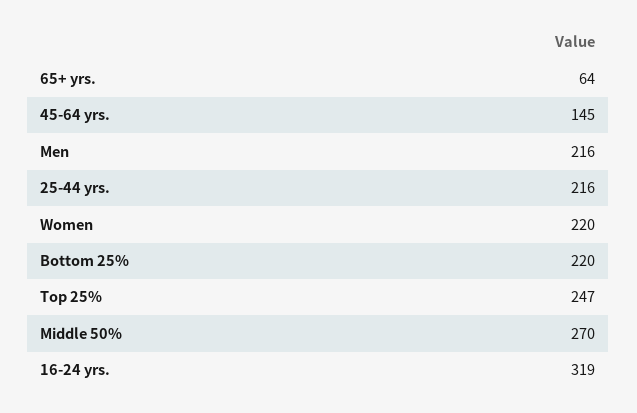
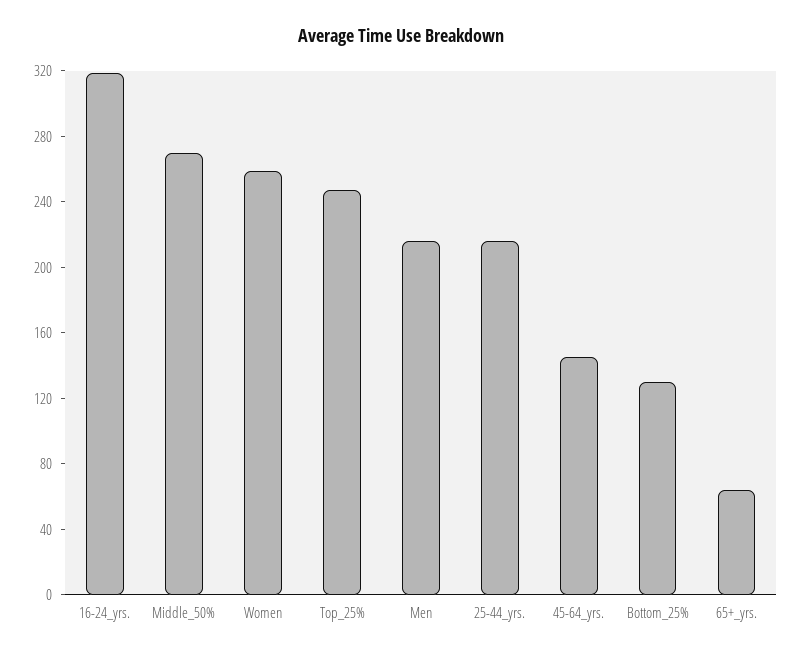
Women: 220 -> 260
Bottom 25%: 220 -> 130

